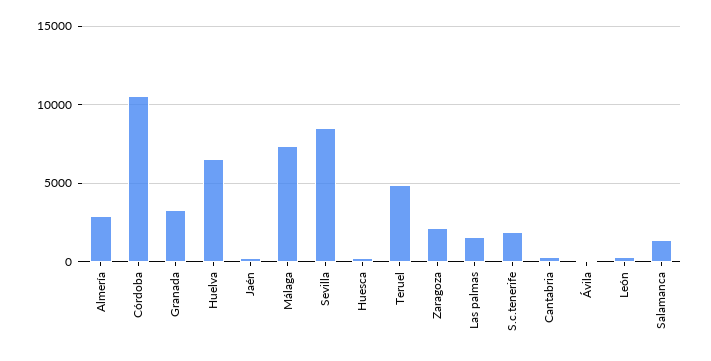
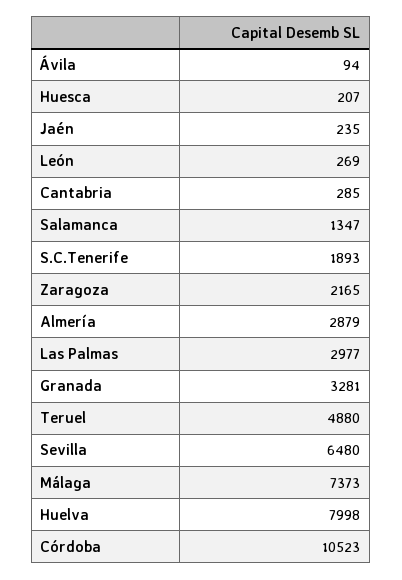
Huelva: 6500 -> 7998
Sevilla: 8500 -> 6480
Las palmas: 1500 -> 2977

